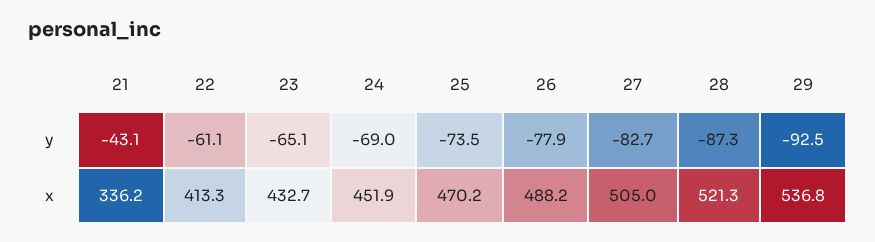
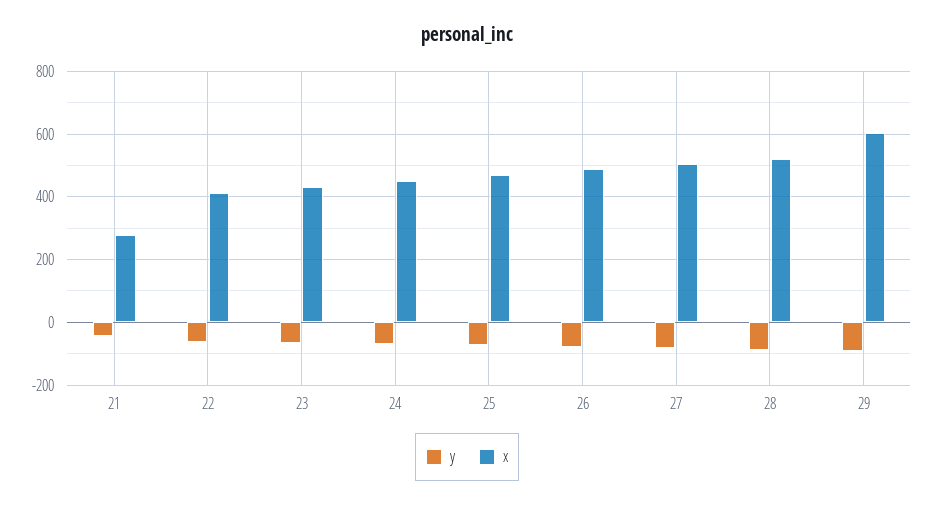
x, 21: 336.2 -> 280
x, 29: 536.8 -> 600

